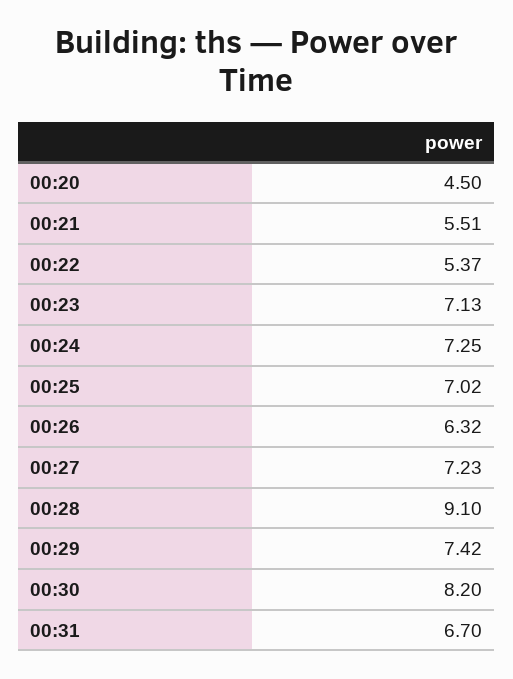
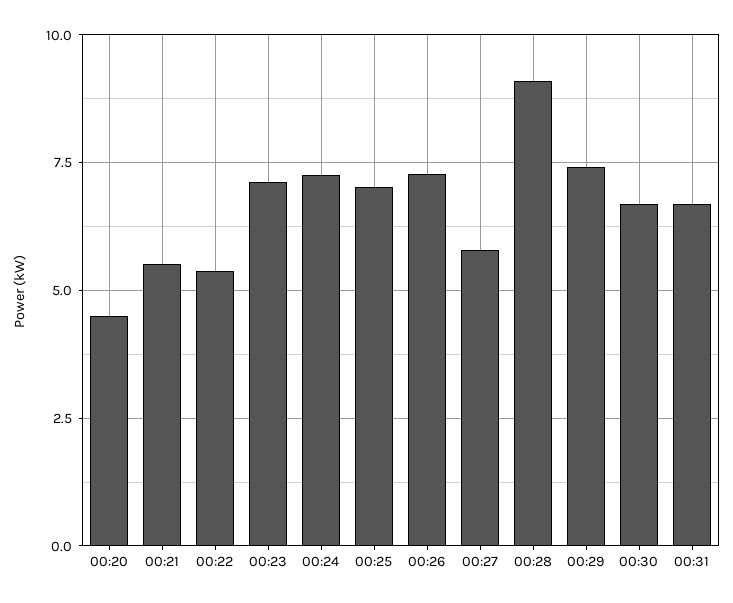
00:26: 6.32 -> 7.25
00:27: 7.23 -> 5.75
00:30: 8.2 -> 6.75

